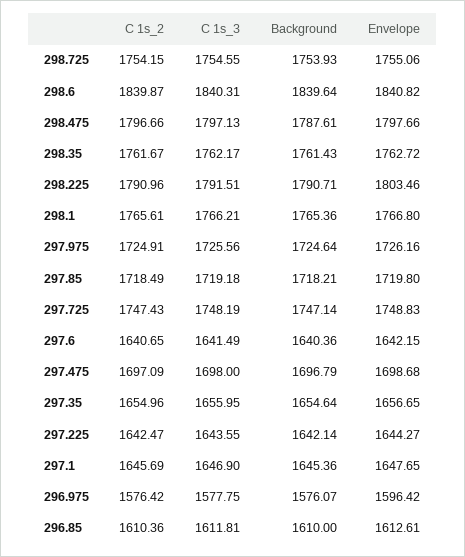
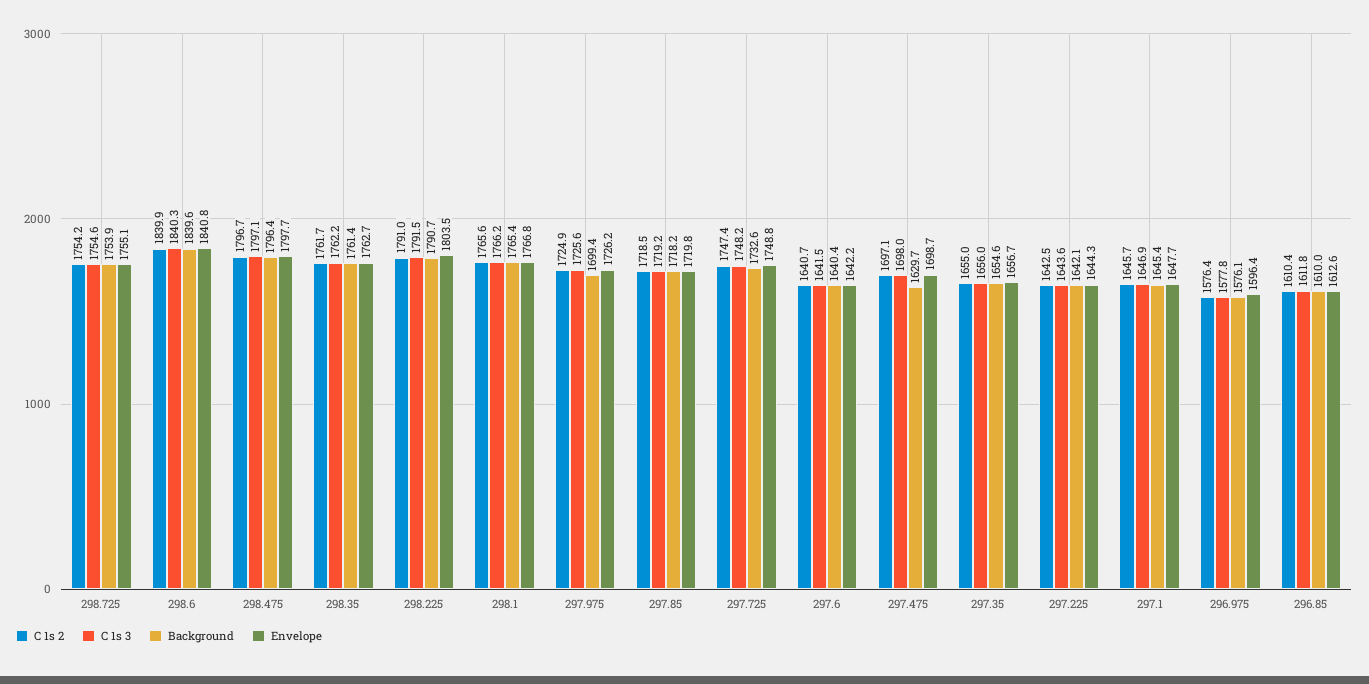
Background, 298.475: 1787.61 -> 1796.4
Background, 297.975: 1724.64 -> 1699.4
Background, 297.725: 1747.14 -> 1732.6
Background, 297.475: 1696.79 -> 1629.7

